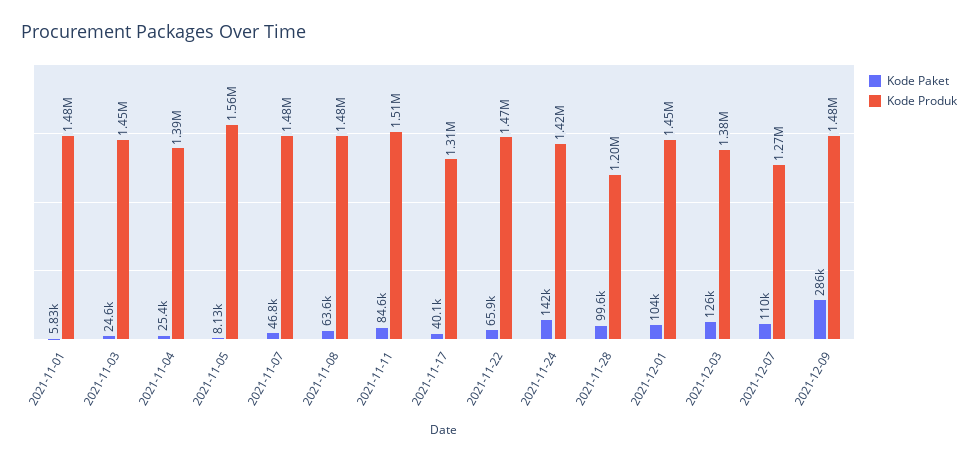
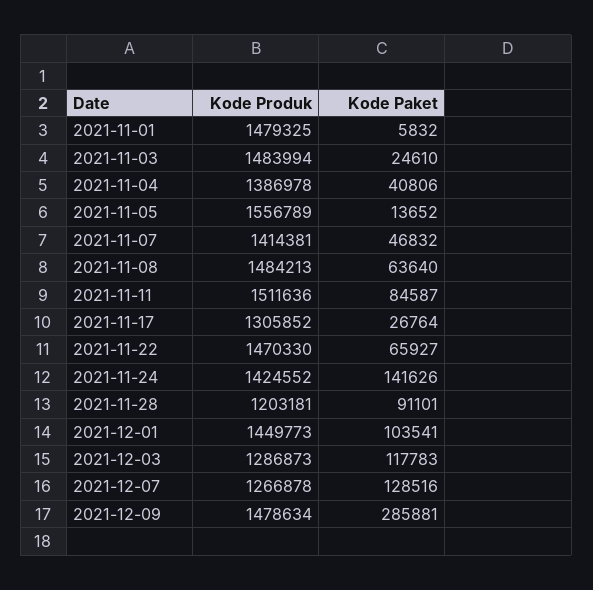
Kode Produk, 2021-11-03: 1450000 -> 1483994
Kode Paket, 2021-11-04: 25400 -> 40806
Kode Paket, 2021-11-05: 8130 -> 13652
Kode Produk, 2021-11-07: 1480000 -> 1414381
Kode Paket, 2021-11-17: 40100 -> 26764
Kode Paket, 2021-11-28: 99600 -> 91101
Kode Paket, 2021-12-03: 126000 -> 117783
Kode Produk, 2021-12-03: 1380000 -> 1286873
Kode Paket, 2021-12-07: 110000 -> 128516

